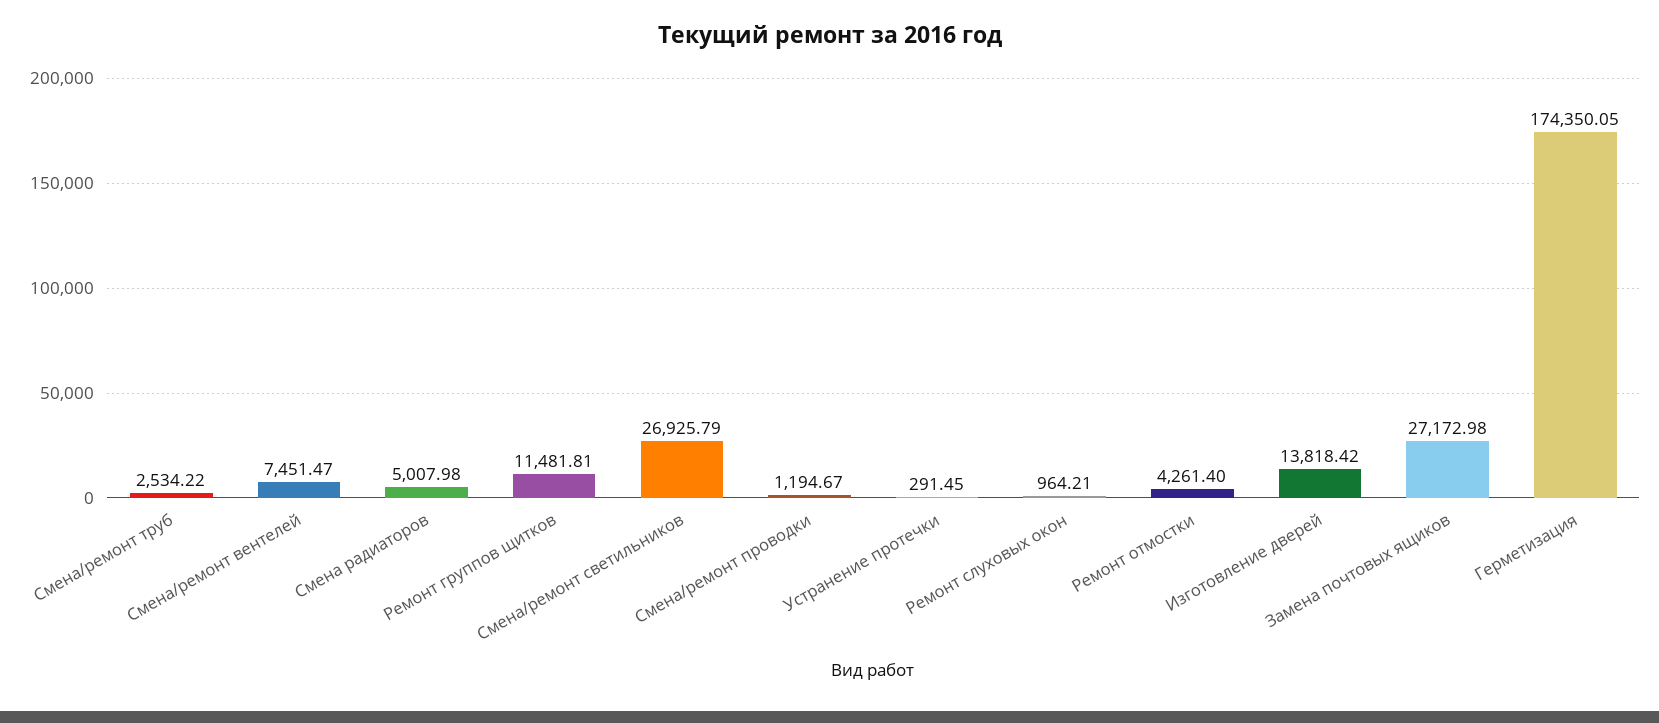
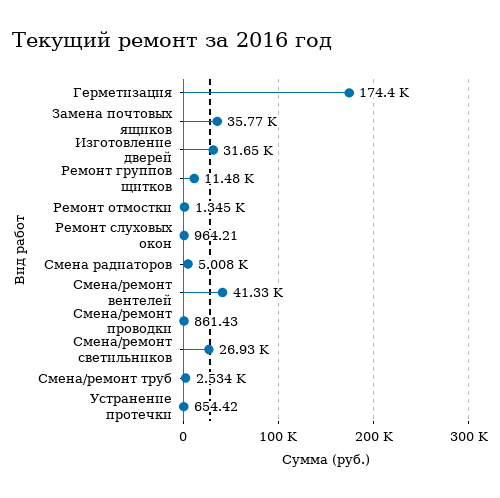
Смена/ремонт вентелей: 7451.47 -> 41330
Смена/ремонт проводки: 1194.67 -> 861.43
Устранение протечки: 291.45 -> 654.42
Ремонт отмостки: 4261.4 -> 1345
Изготовление дверей: 13818.42 -> 31650
Замена почтовых ящиков: 27172.98 -> 35770

